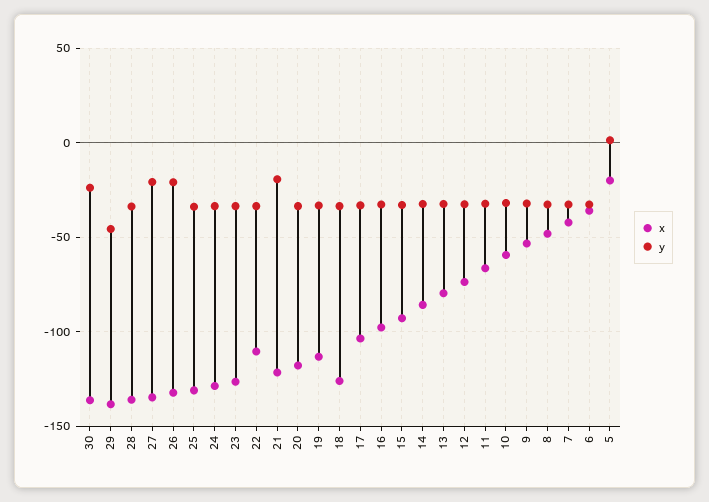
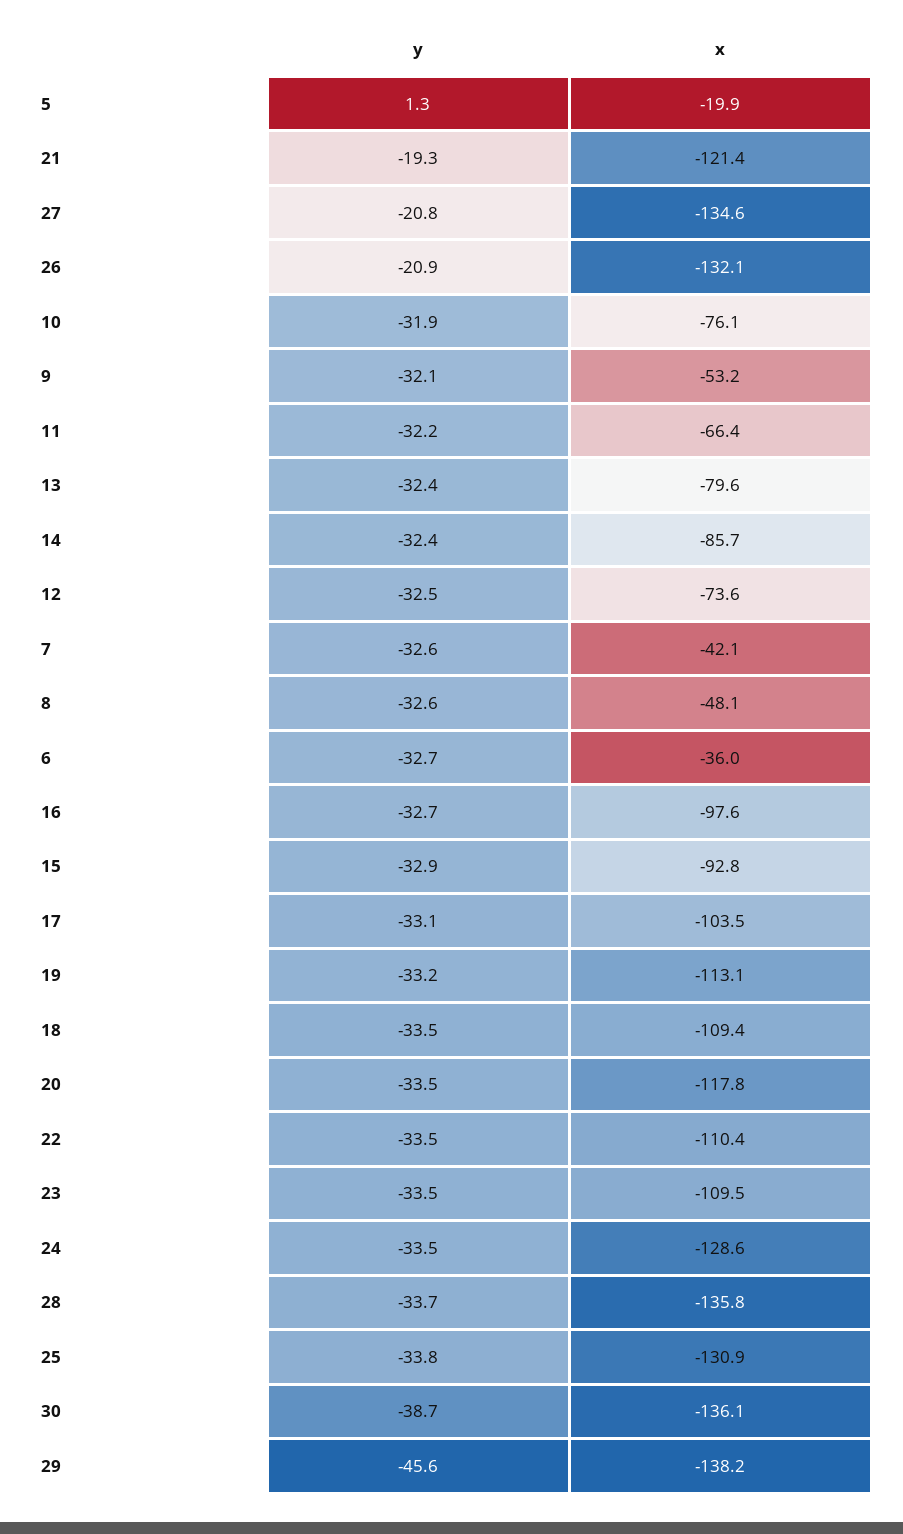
y, 30: -25 -> -38.7
x, 23: -125 -> -109.5
x, 18: -125 -> -109.4
x, 10: -60 -> -76.1

